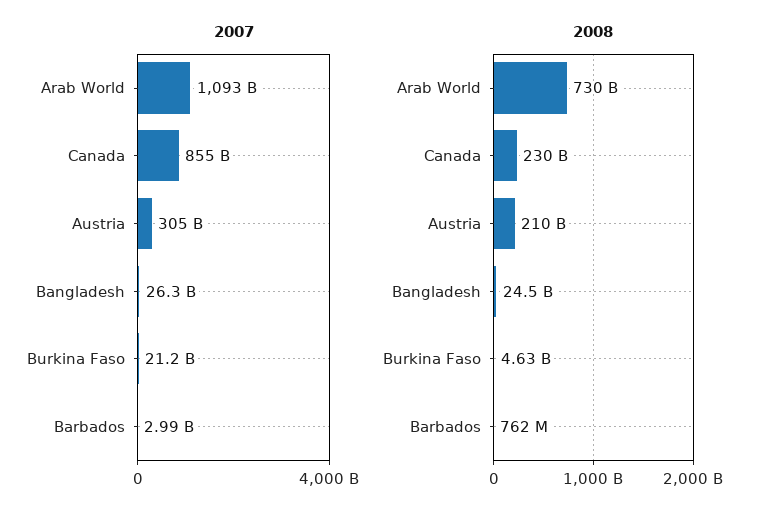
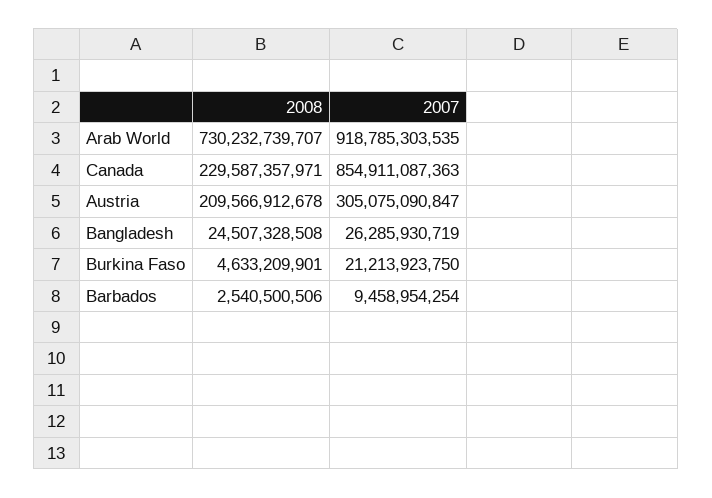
2007, Arab World: 1093000000000 -> 918785303535
2007, Barbados: 2990000000 -> 9458954254
2008, Barbados: 762000000 -> 2540500506

